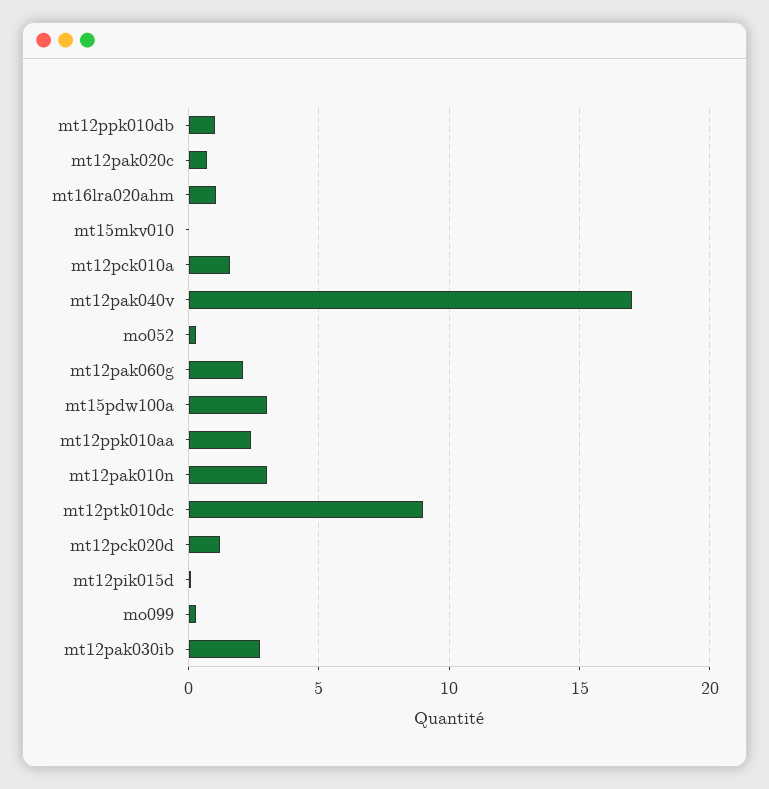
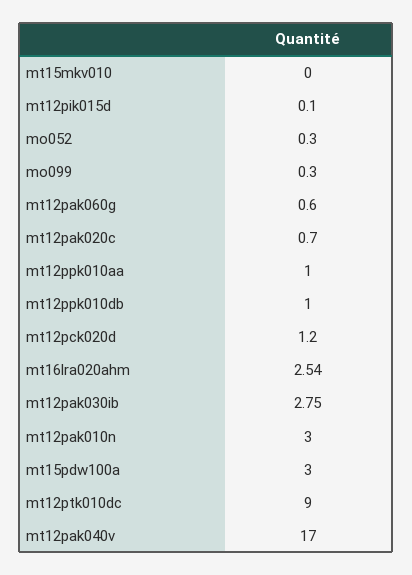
mt16lra020ahm: 1 -> 2.54
mt12pck010a: 1.5 -> none
mt12pak060g: 2 -> 0.6
mt12ppk010aa: 2.5 -> 1

